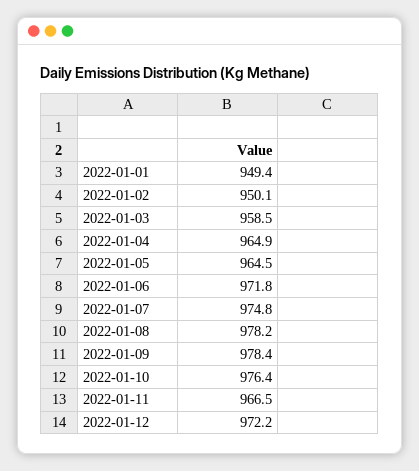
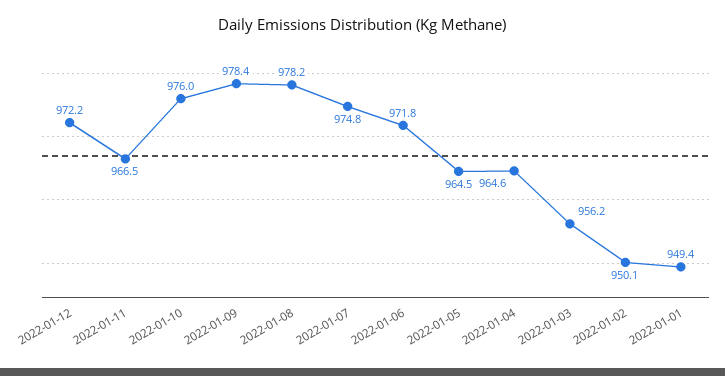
2022-01-03: 958.5 -> 956.2
2022-01-04: 964.9 -> 964.6
2022-01-10: 976.4 -> 976

